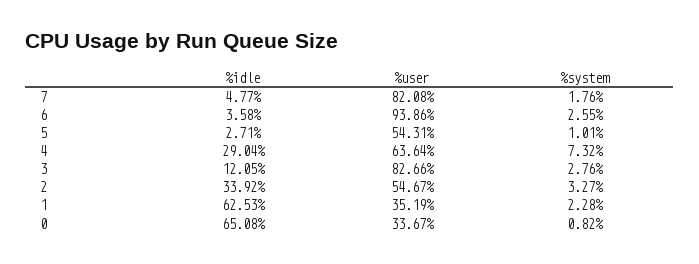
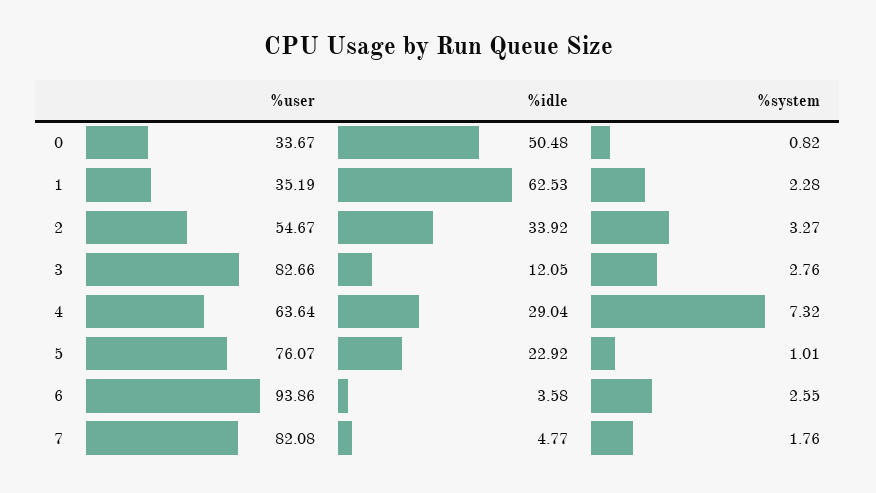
%idle, 5: 2.71 -> 22.92
%user, 5: 54.31 -> 76.07
%idle, 0: 65.08 -> 50.48

